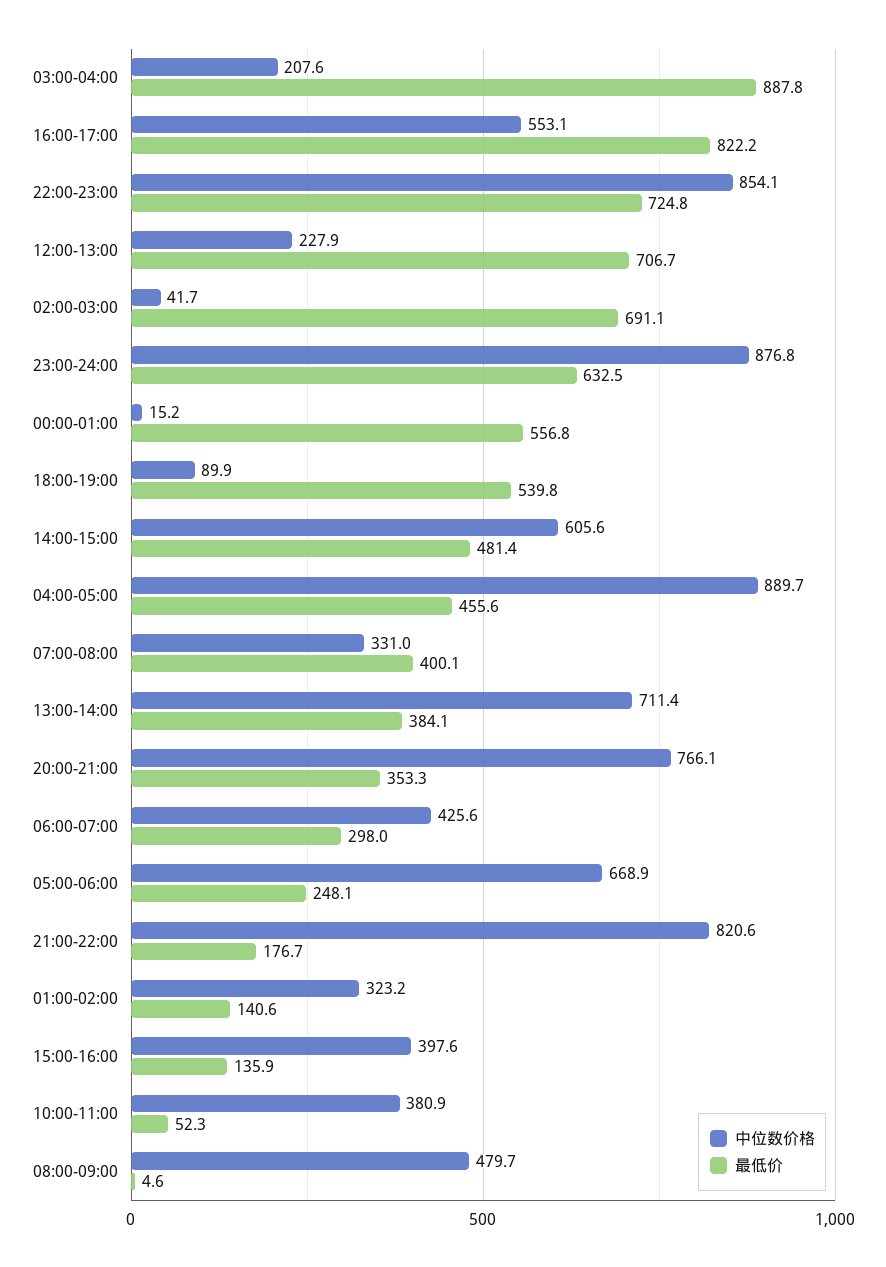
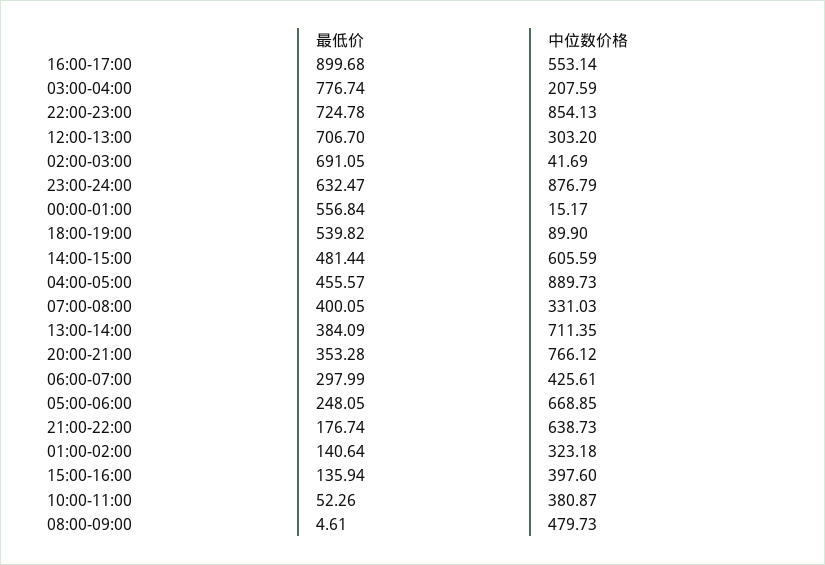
最低价, 03:00-04:00: 887.8 -> 776.74
最低价, 16:00-17:00: 822.2 -> 899.68
中位数价格, 12:00-13:00: 227.9 -> 303.2
中位数价格, 21:00-22:00: 820.6 -> 638.73

